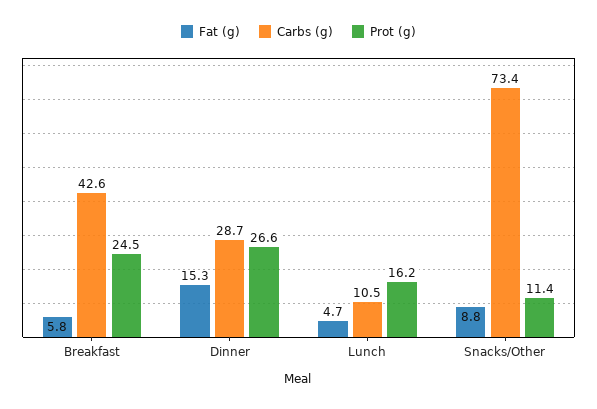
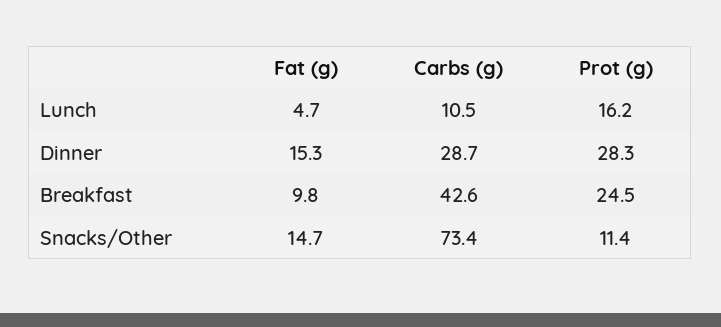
Fat (g), Breakfast: 5.8 -> 9.8
Prot (g), Dinner: 26.6 -> 28.3
Fat (g), Snacks/Other: 8.8 -> 14.7

